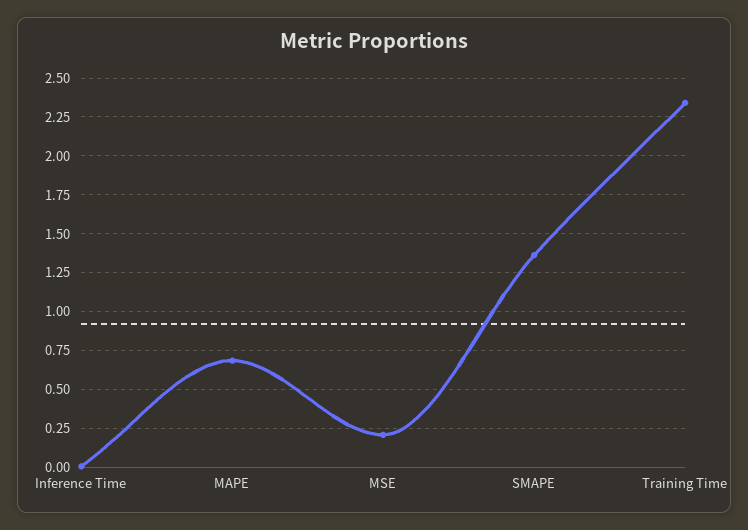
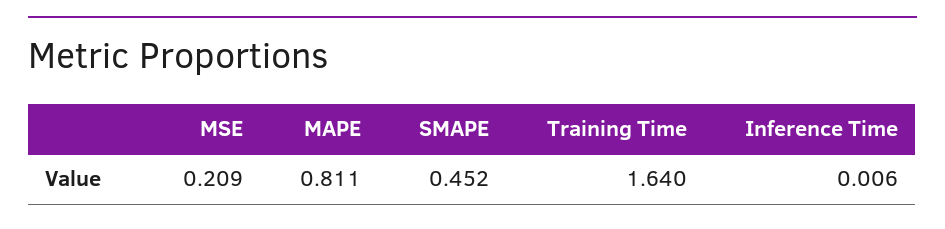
MAPE: 0.7 -> 0.811
SMAPE: 1.35 -> 0.452
Training Time: 2.35 -> 1.64

